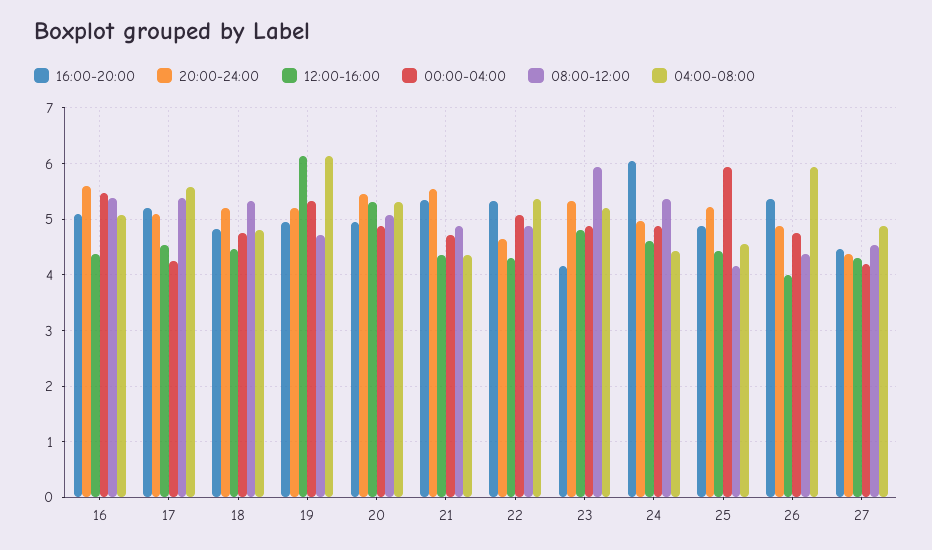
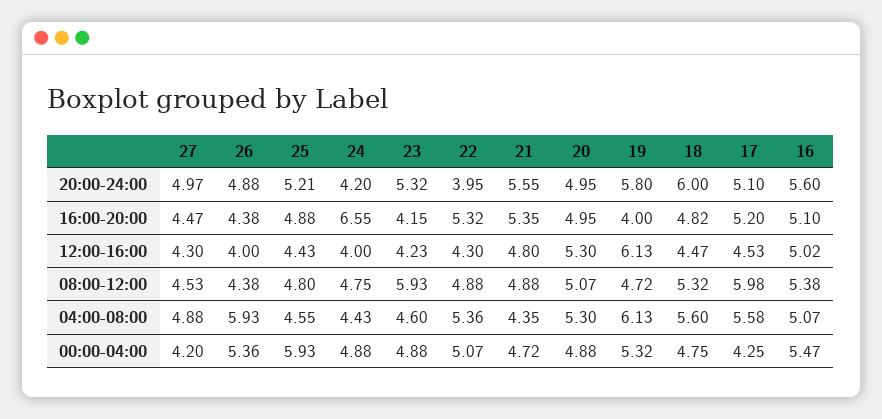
12:00-16:00, 16: 4.4 -> 5.02
08:00-12:00, 17: 5.4 -> 5.98
20:00-24:00, 18: 5.2 -> 6
04:00-08:00, 18: 4.8 -> 5.6
16:00-20:00, 19: 5 -> 4
20:00-24:00, 19: 5.2 -> 5.8
20:00-24:00, 20: 5.4 -> 4.95
12:00-16:00, 21: 4.4 -> 4.8
20:00-24:00, 22: 4.6 -> 3.95
12:00-16:00, 23: 4.8 -> 4.23
04:00-08:00, 23: 5.2 -> 4.6
16:00-20:00, 24: 6 -> 6.55
20:00-24:00, 24: 5 -> 4.2
12:00-16:00, 24: 4.6 -> 4
08:00-12:00, 24: 5.4 -> 4.75
08:00-12:00, 25: 4.2 -> 4.8
16:00-20:00, 26: 5.4 -> 4.38
00:00-04:00, 26: 4.8 -> 5.36
20:00-24:00, 27: 4.4 -> 4.97

